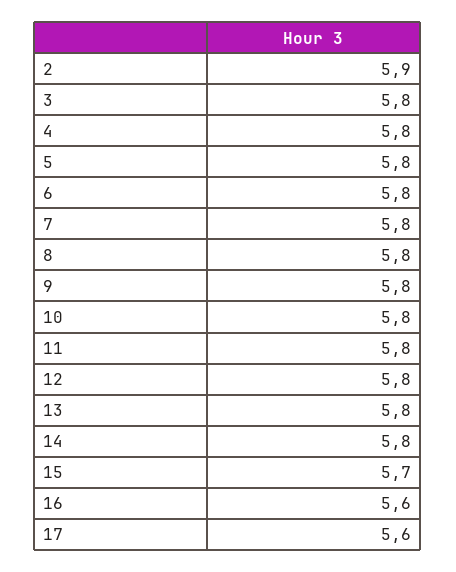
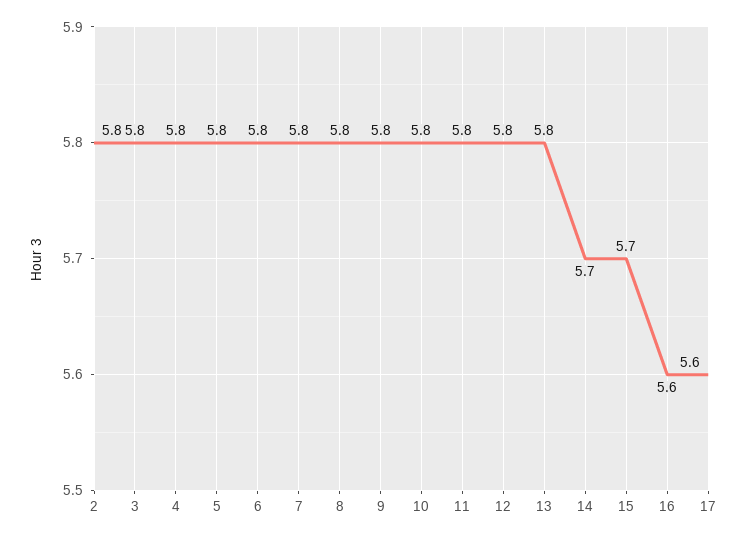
2: 5.9 -> 5.8
14: 5.8 -> 5.7

